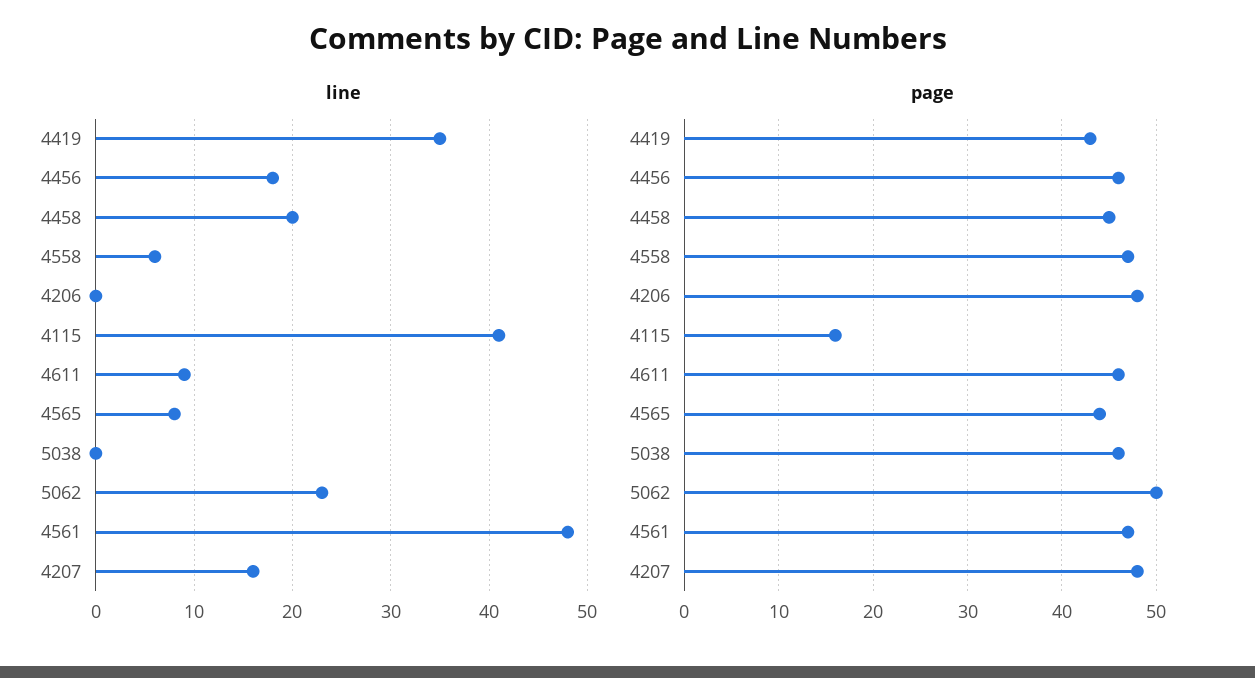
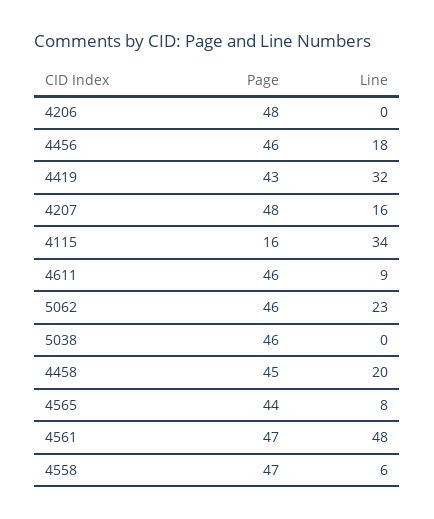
line, 4419: 35 -> 32
line, 4115: 41 -> 34
page, 5062: 50 -> 46

